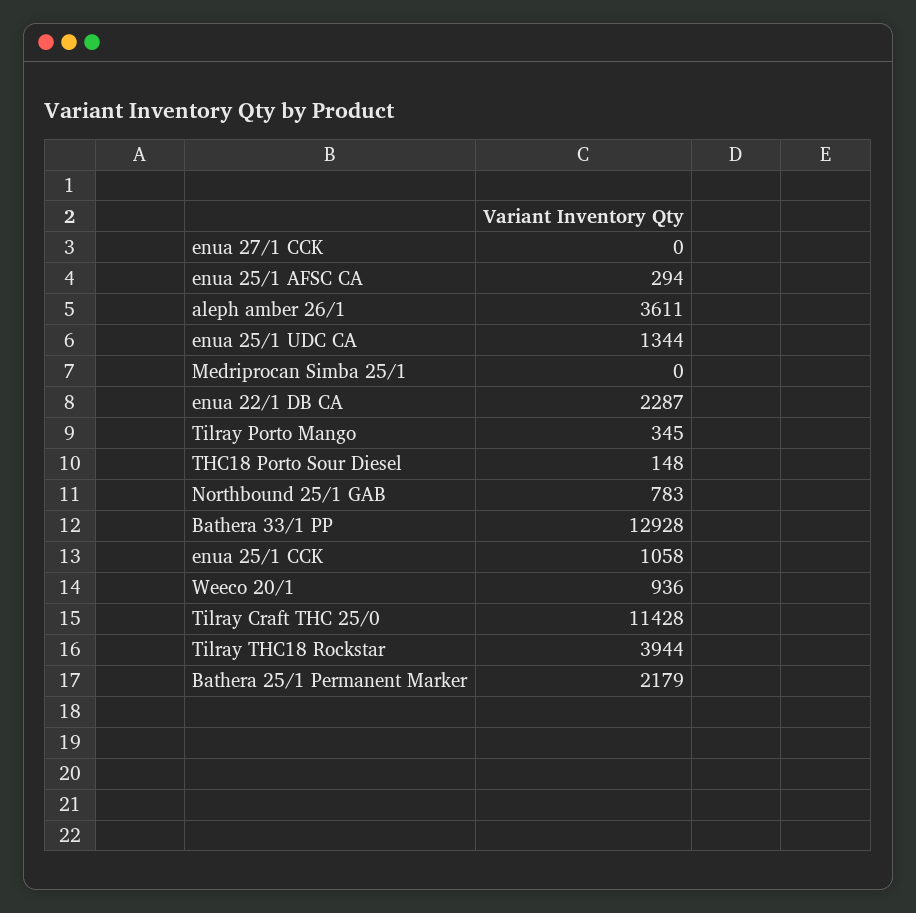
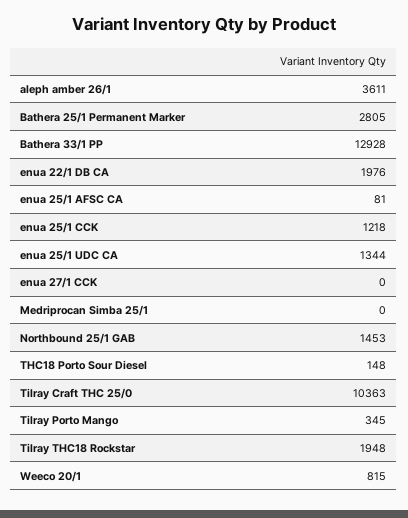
enua 25/1 AFSC CA: 294 -> 81
enua 22/1 DB CA: 2287 -> 1976
Northbound 25/1 GAB: 783 -> 1453
enua 25/1 CCK: 1058 -> 1218
Weeco 20/1: 936 -> 815
Tilray Craft THC 25/0: 11428 -> 10363
Tilray THC18 Rockstar: 3944 -> 1948
Bathera 25/1 Permanent Marker: 2179 -> 2805

